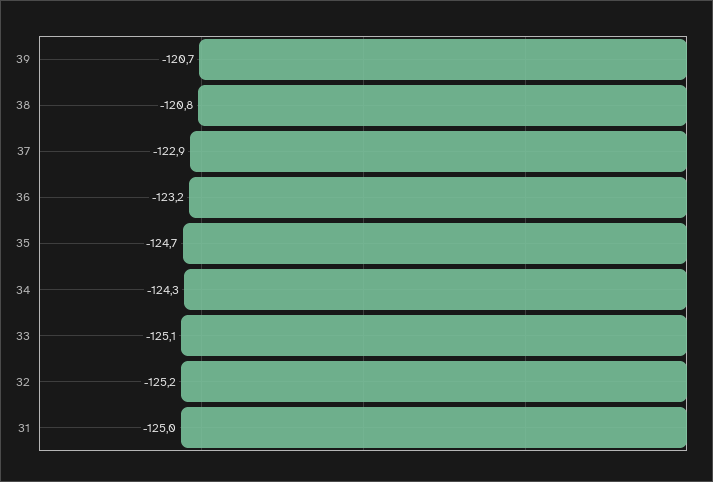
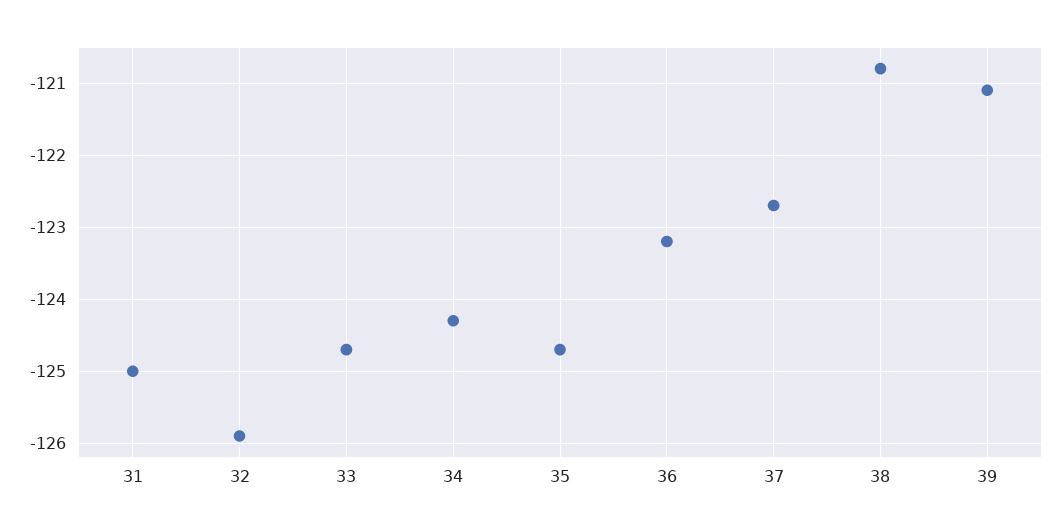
39: -120.7 -> -121.1
37: -122.9 -> -122.7
33: -125.1 -> -124.7
32: -125.2 -> -125.9

